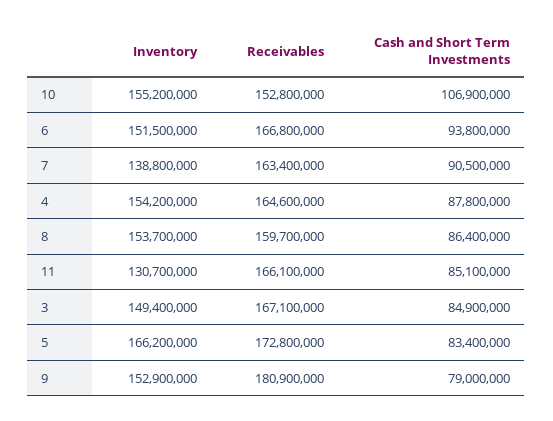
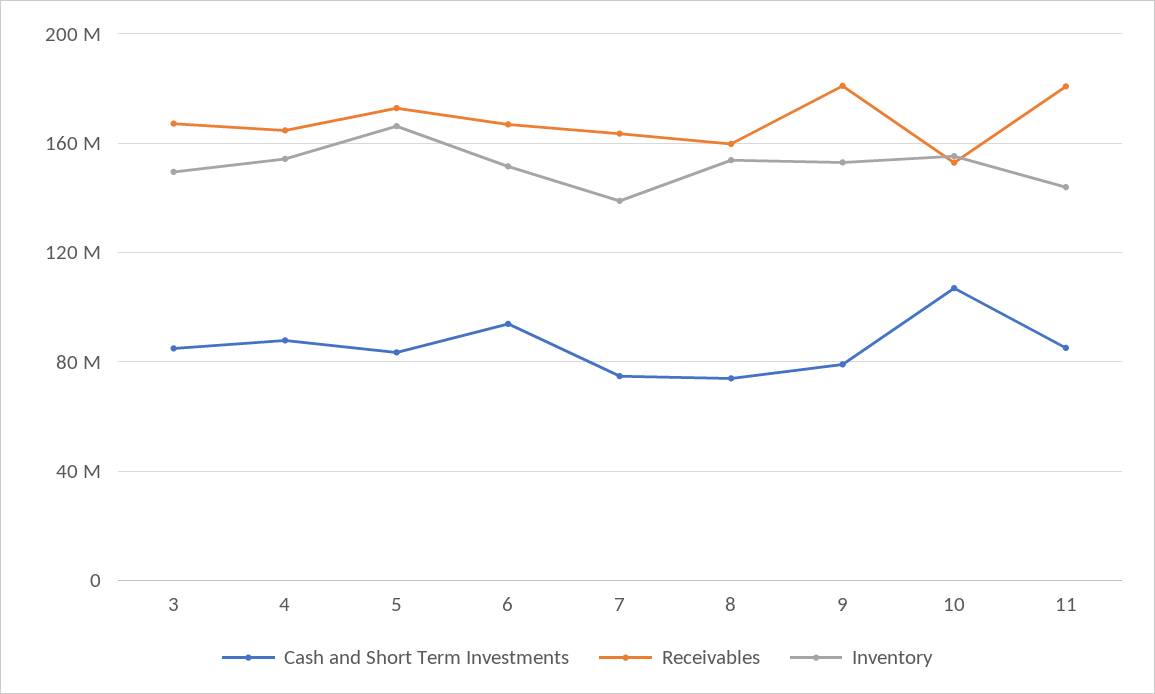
Cash and Short Term Investments, 7: 90500000 -> 75000000
Cash and Short Term Investments, 8: 86400000 -> 75000000
Inventory, 11: 130700000 -> 145000000
Receivables, 11: 166100000 -> 180000000

